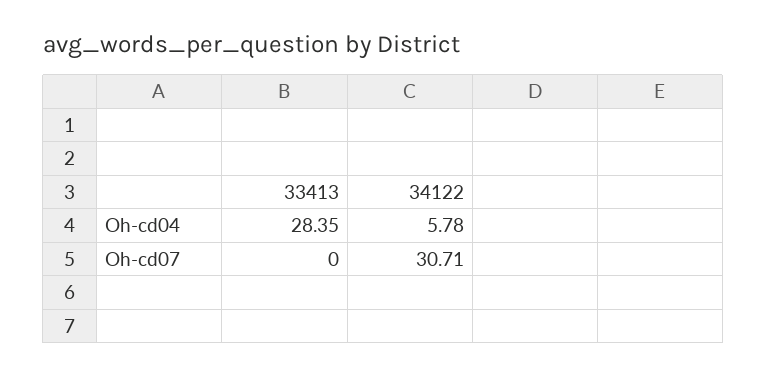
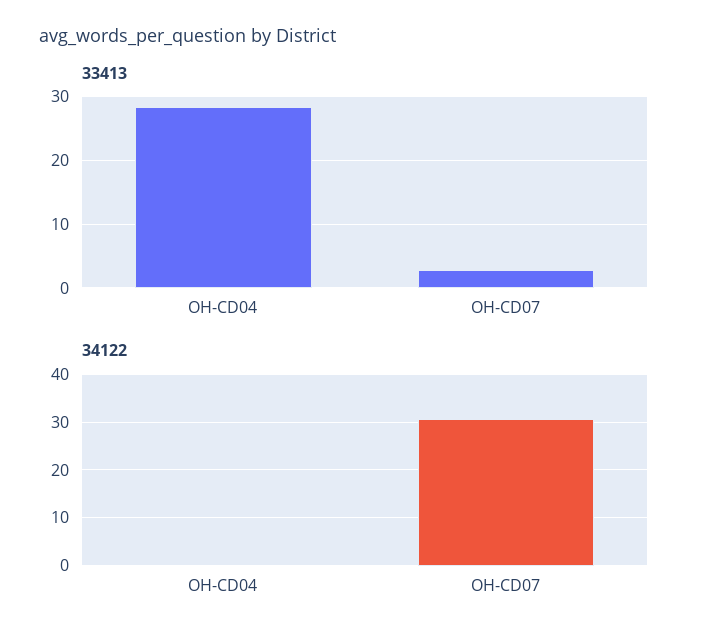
34122, Oh-cd04: 5.78 -> 0
33413, Oh-cd07: 0 -> 3

